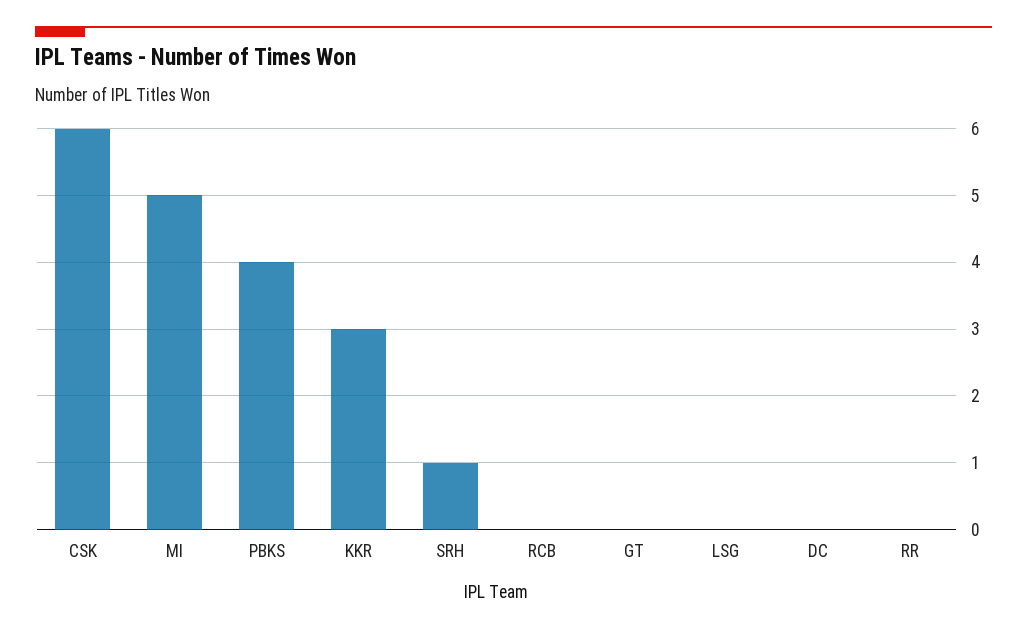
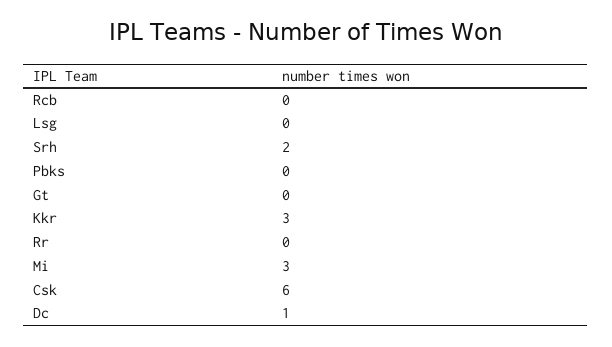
MI: 5 -> 3
PBKS: 4 -> 0
SRH: 1 -> 2
DC: 0 -> 1

